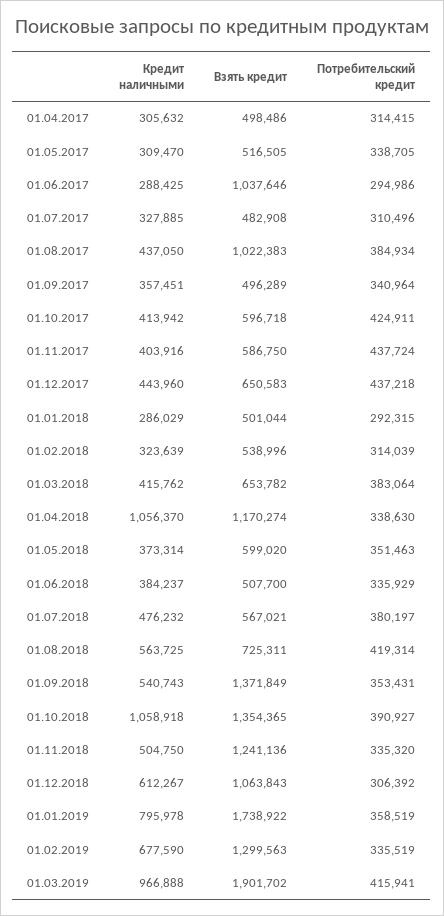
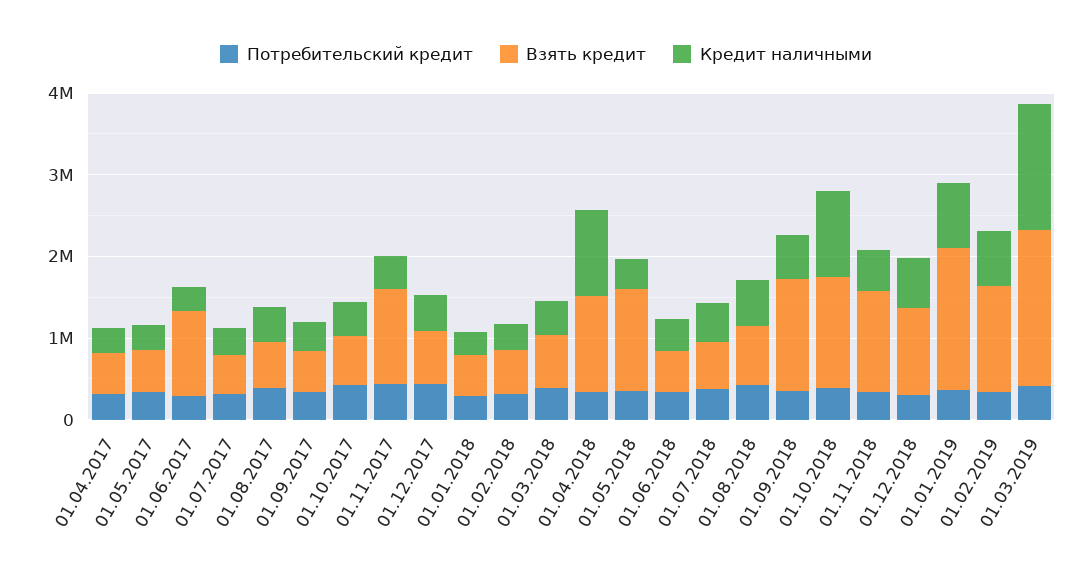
Взять кредит, 01.08.2017: 1022383 -> 600000
Взять кредит, 01.11.2017: 586750 -> 1200000
Взять кредит, 01.05.2018: 599020 -> 1200000
Кредит наличными, 01.03.2019: 966888 -> 1600000

